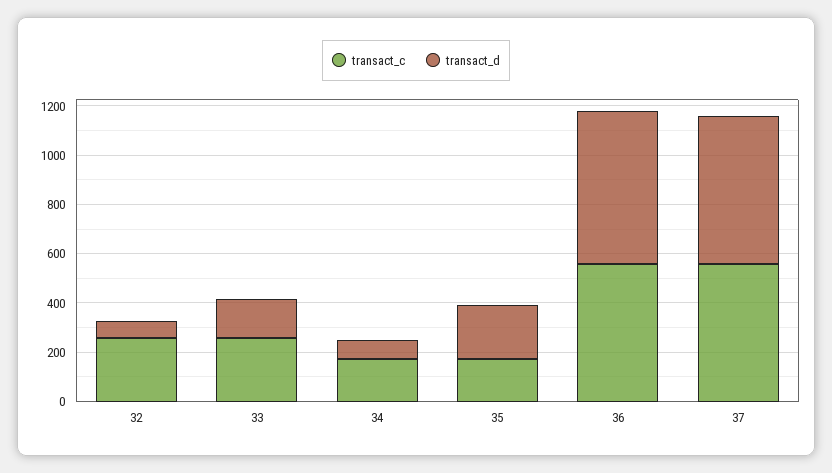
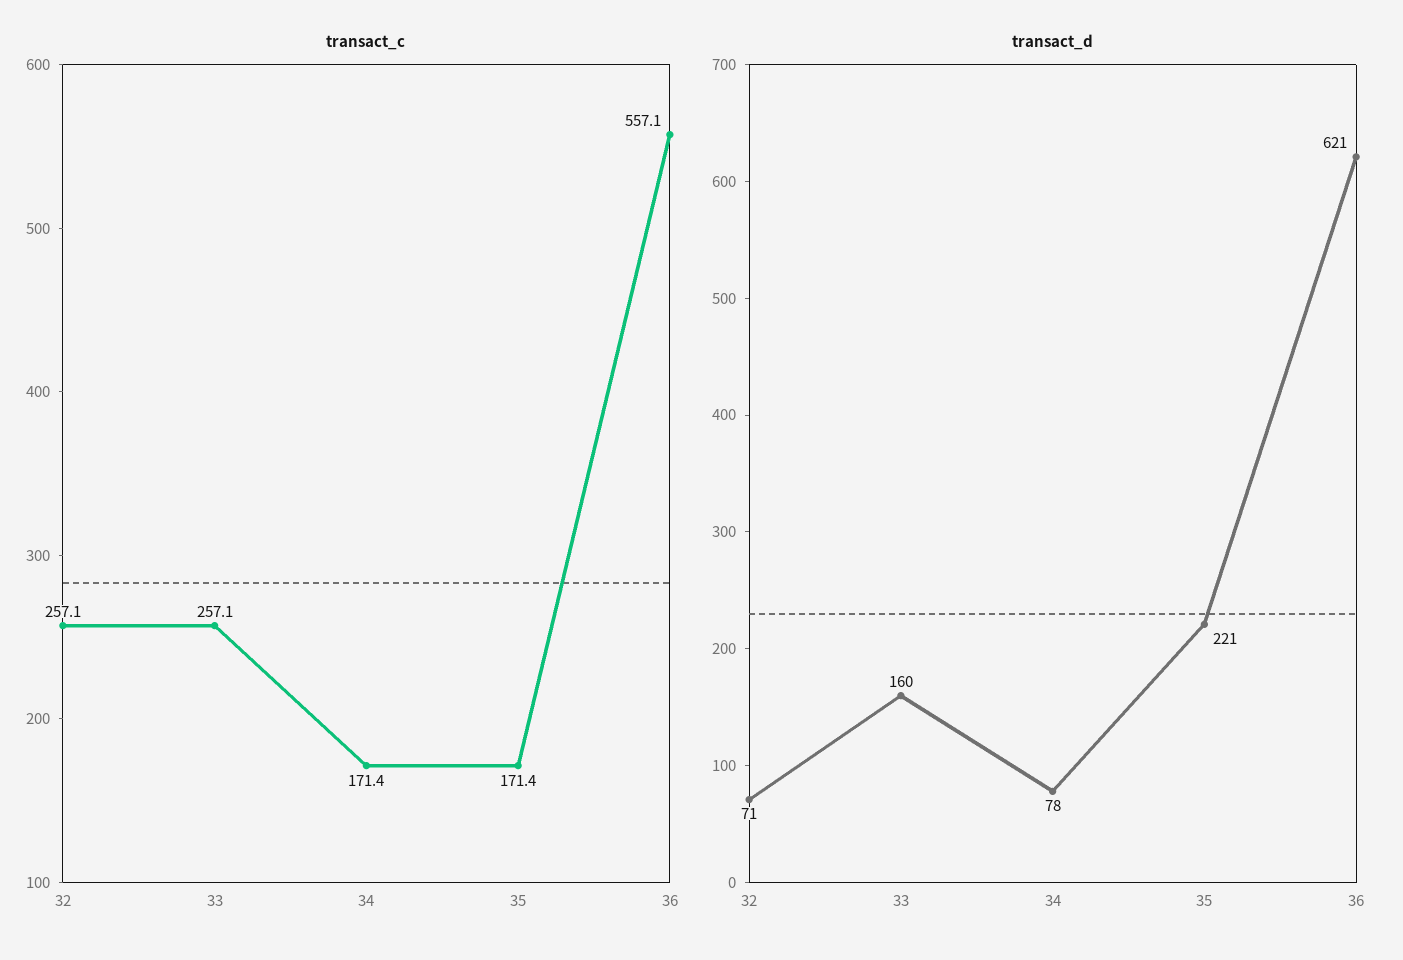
transact_c, 37: 550 -> none
transact_d, 37: 600 -> none

